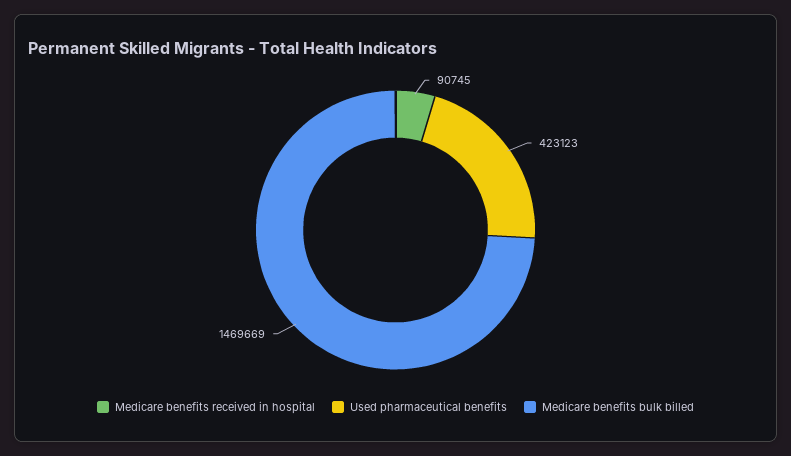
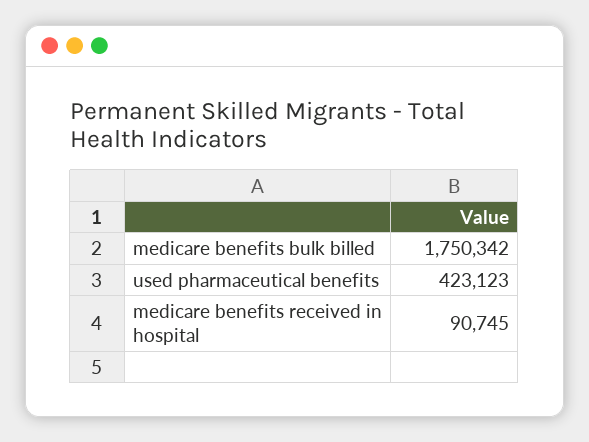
Medicare benefits bulk billed: 1469669 -> 1750342

